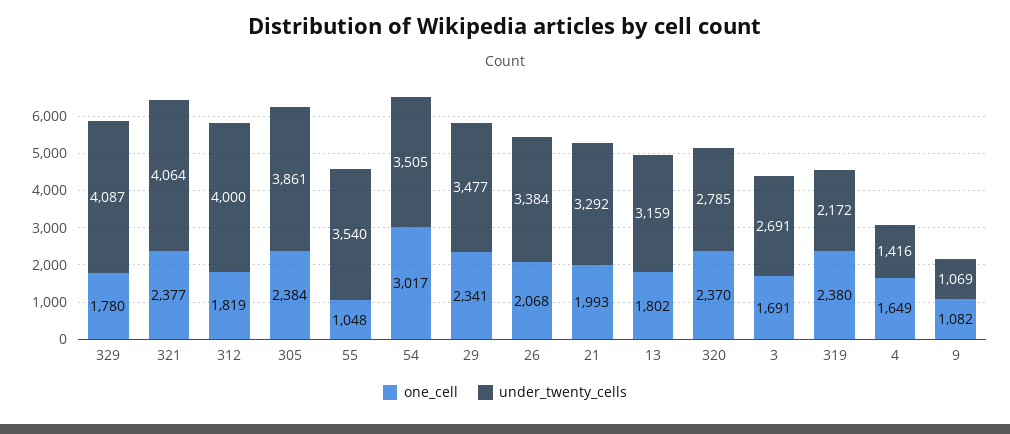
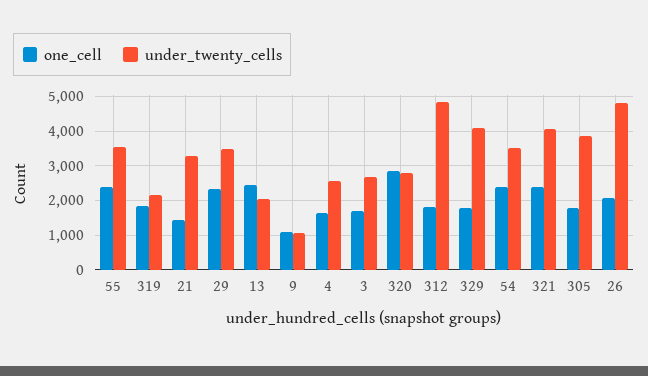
under_twenty_cells, 312: 4000 -> 4800
one_cell, 305: 2384 -> 1800
one_cell, 55: 1048 -> 2400
one_cell, 54: 3017 -> 2400
under_twenty_cells, 26: 3384 -> 4800
one_cell, 21: 1993 -> 1400
one_cell, 13: 1802 -> 2400
under_twenty_cells, 13: 3159 -> 2000
one_cell, 320: 2370 -> 2800
one_cell, 319: 2380 -> 1800
under_twenty_cells, 4: 1416 -> 2600

